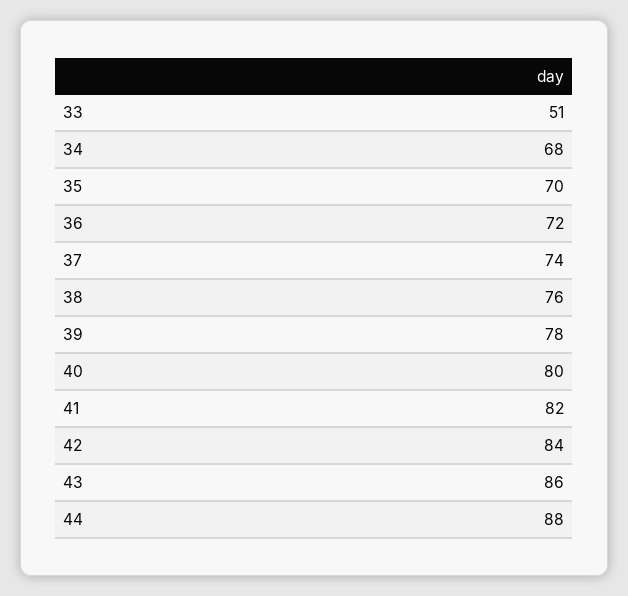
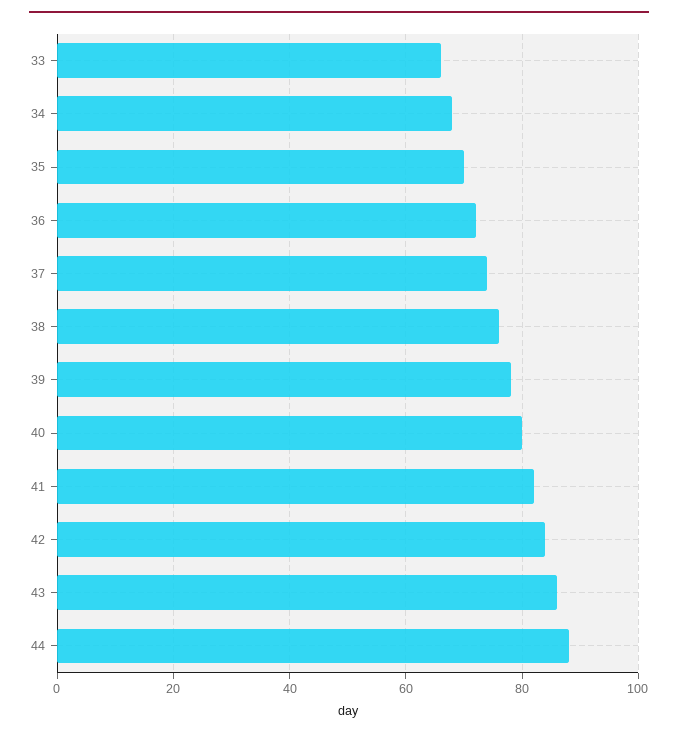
33: 51 -> 65

